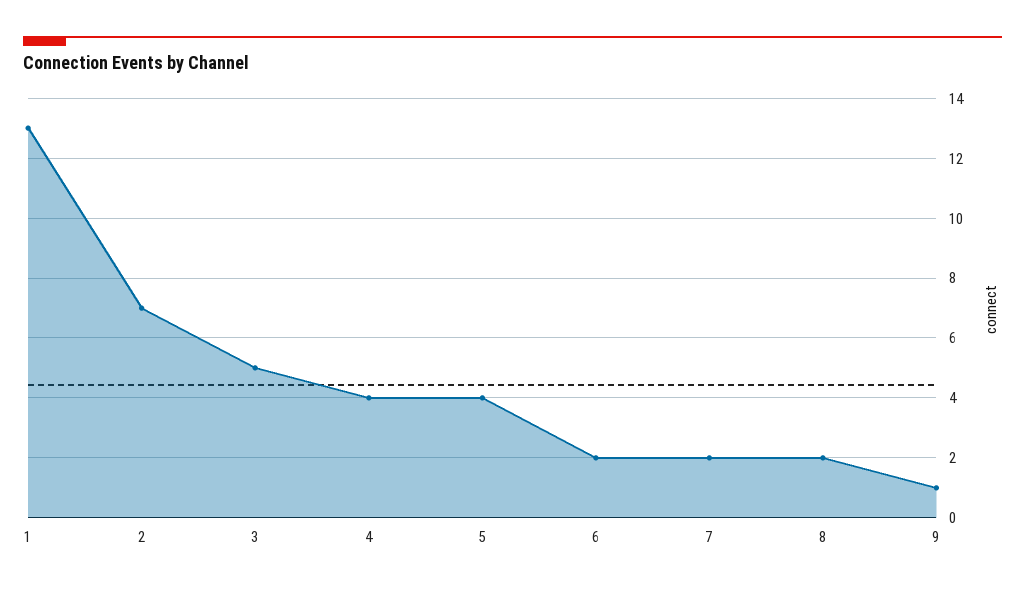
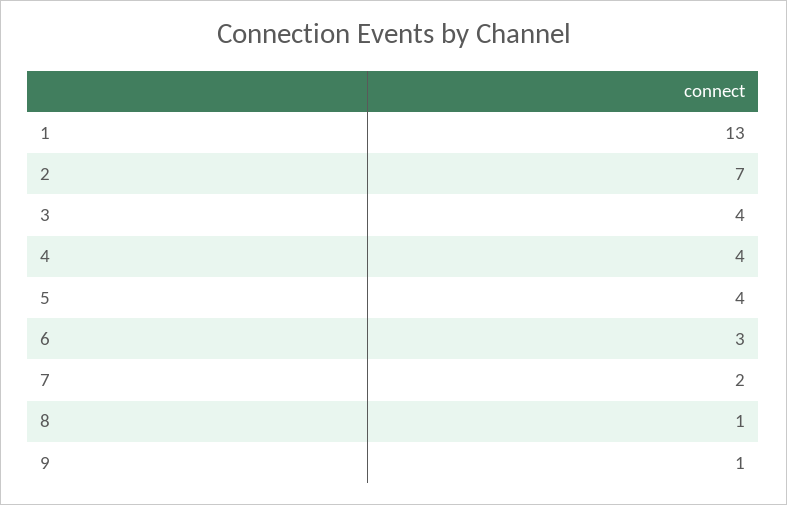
3: 5 -> 4
6: 2 -> 3
8: 2 -> 1

